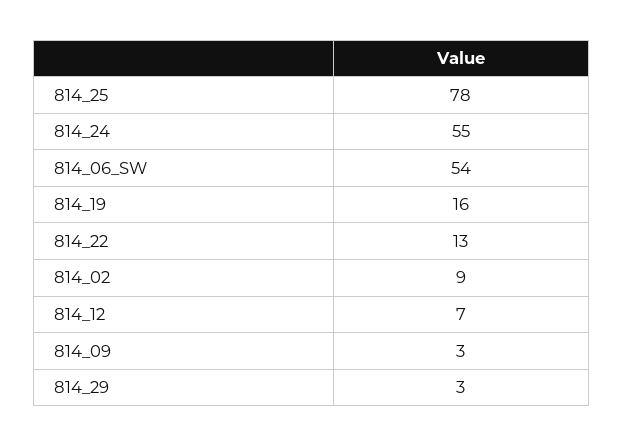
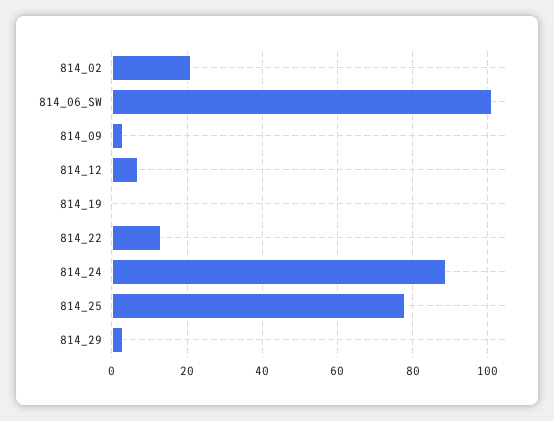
814_24: 55 -> 90
814_06_SW: 54 -> 100
814_19: 16 -> 0
814_02: 9 -> 20

